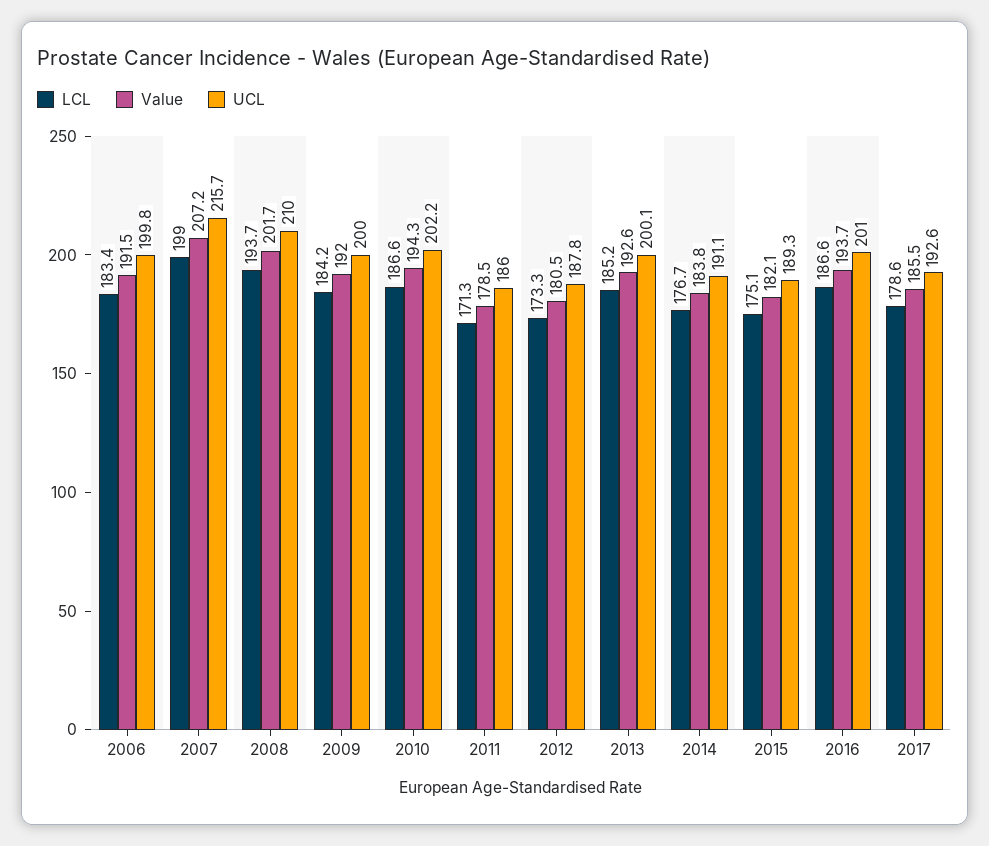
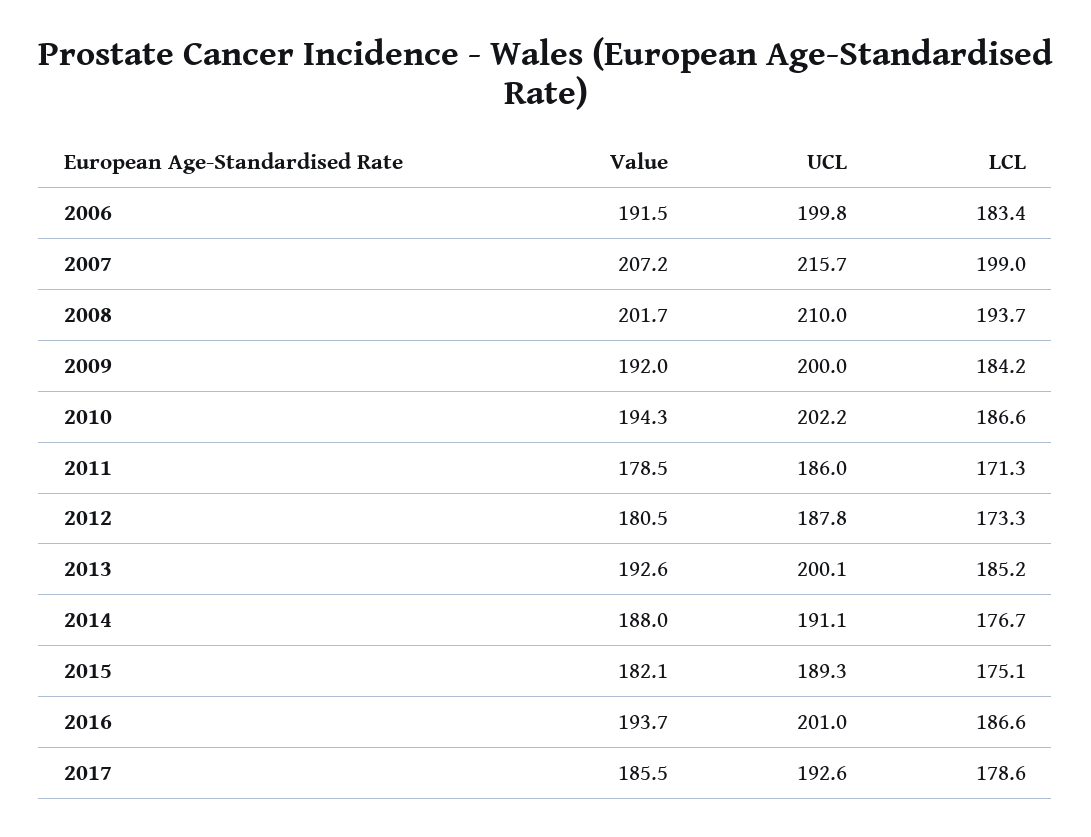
Value, 2014: 183.8 -> 188

